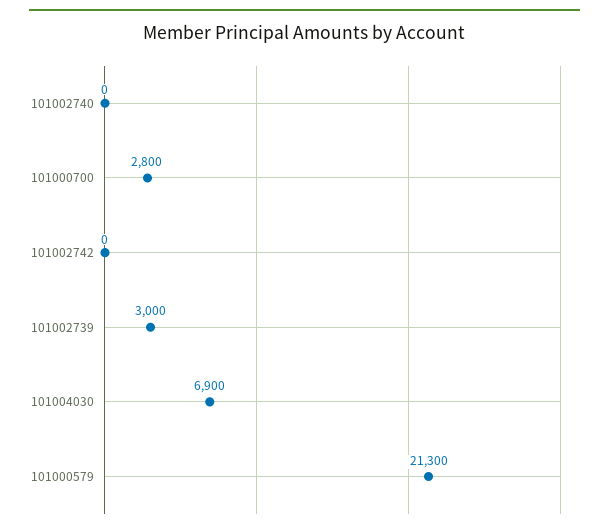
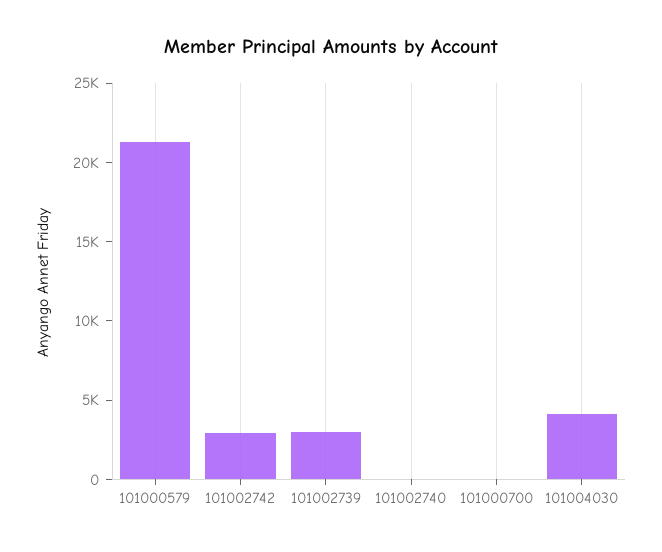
101000700: 2800 -> 0
101002742: 0 -> 3000
101004030: 6900 -> 4000

